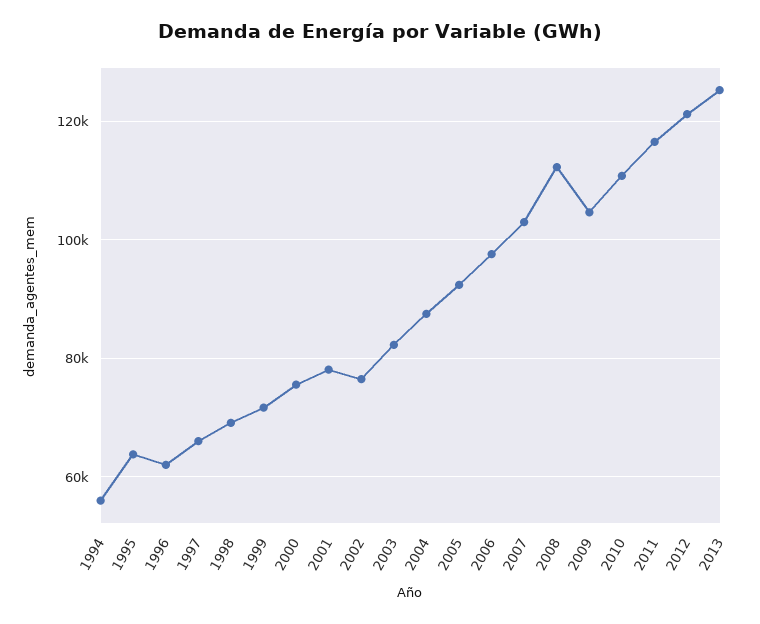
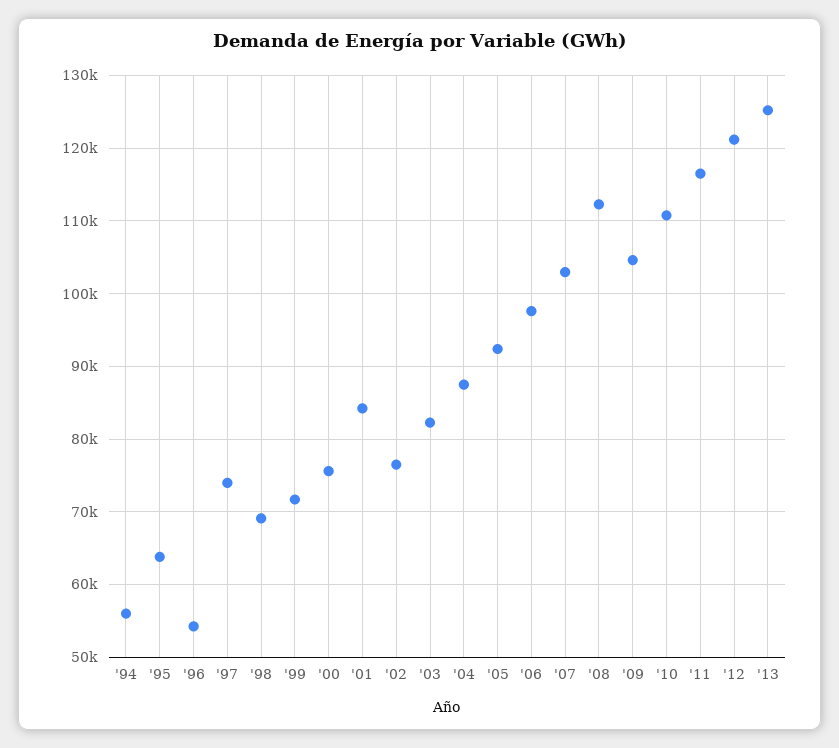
1996: 62000 -> 54000
1997: 66000 -> 74000
2001: 78000 -> 84000

